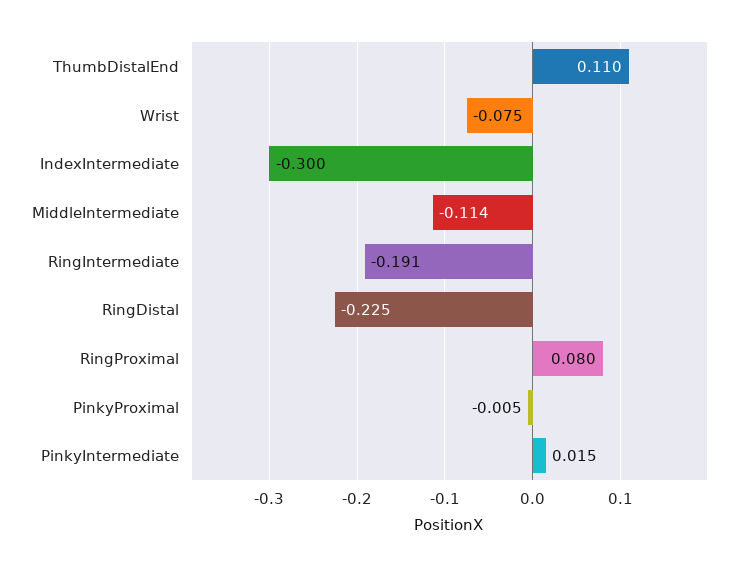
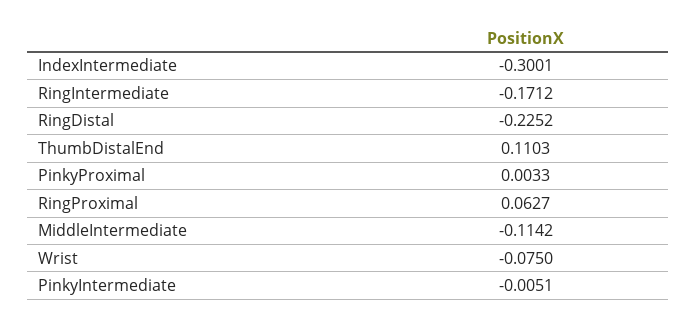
RingIntermediate: -0.191 -> -0.1712
RingProximal: 0.08 -> 0.0627
PinkyProximal: -0.005 -> 0.0033
PinkyIntermediate: 0.015 -> -0.0051

